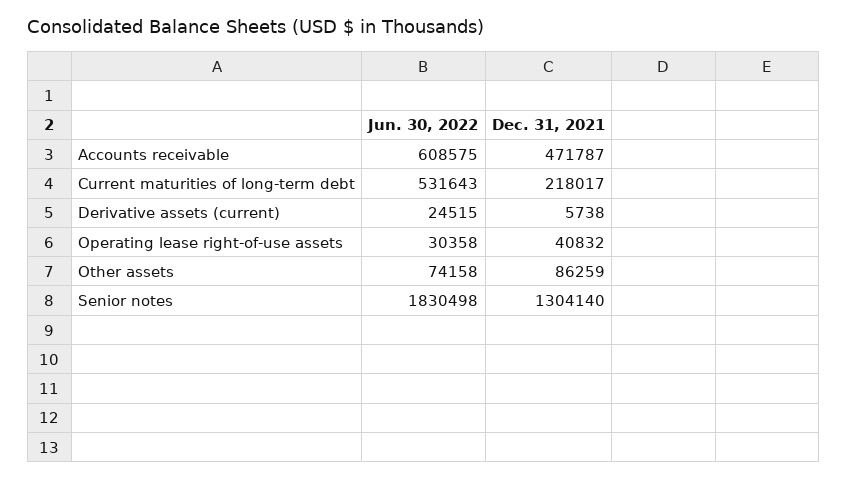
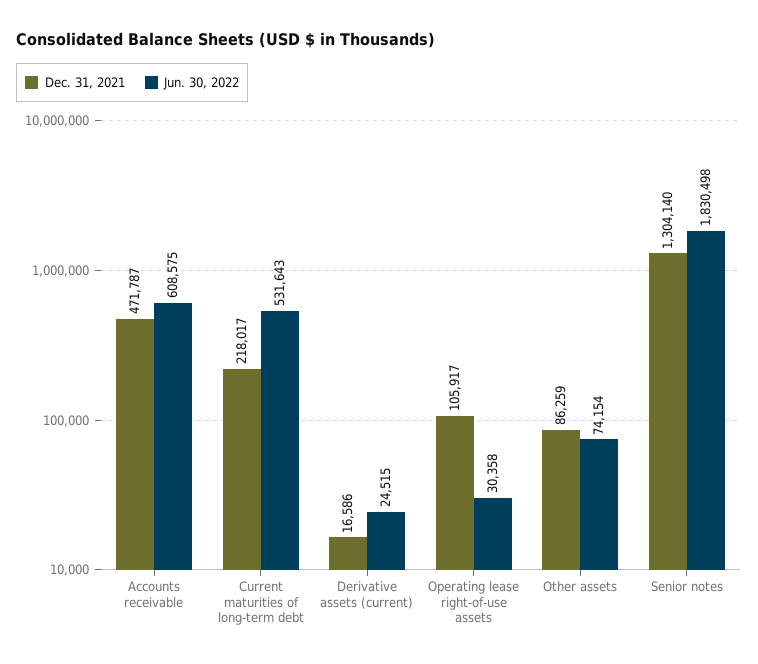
Dec. 31, 2021, Derivative assets (current): 5738 -> 16586
Dec. 31, 2021, Operating lease right-of-use assets: 40832 -> 105917
Jun. 30, 2022, Other assets: 74158 -> 74154

